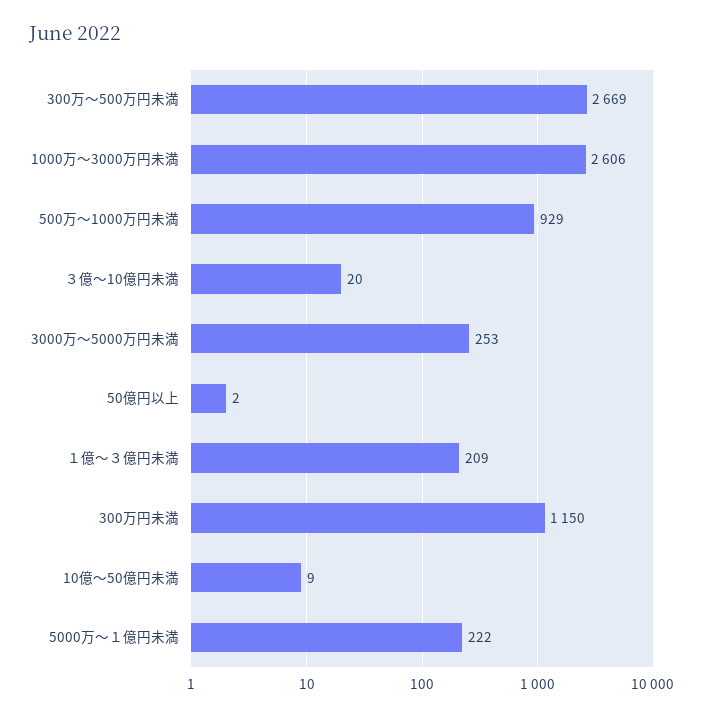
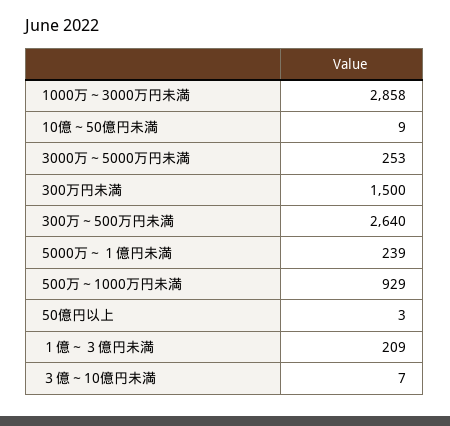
300万～500万円未満: 2669 -> 2640
1000万～3000万円未満: 2606 -> 2858
３億～10億円未満: 20 -> 7
50億円以上: 2 -> 3
300万円未満: 1150 -> 1500
5000万～１億円未満: 222 -> 239

